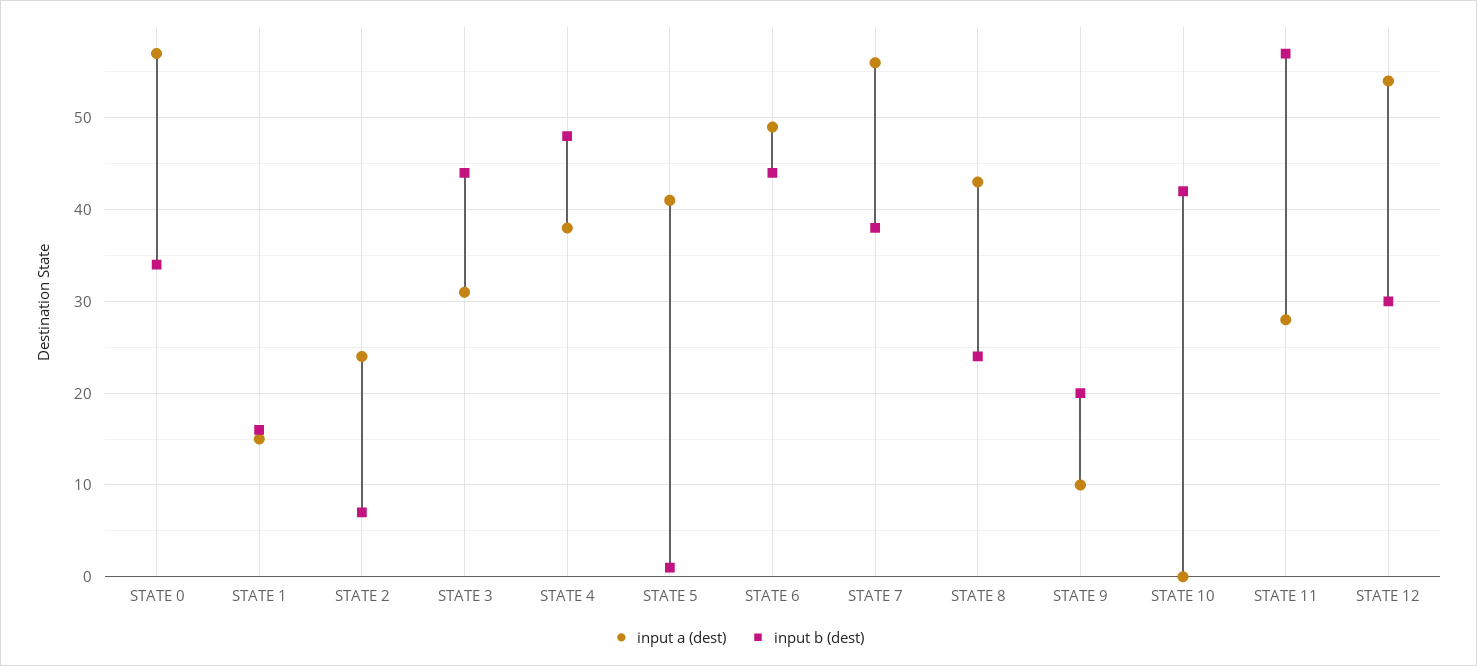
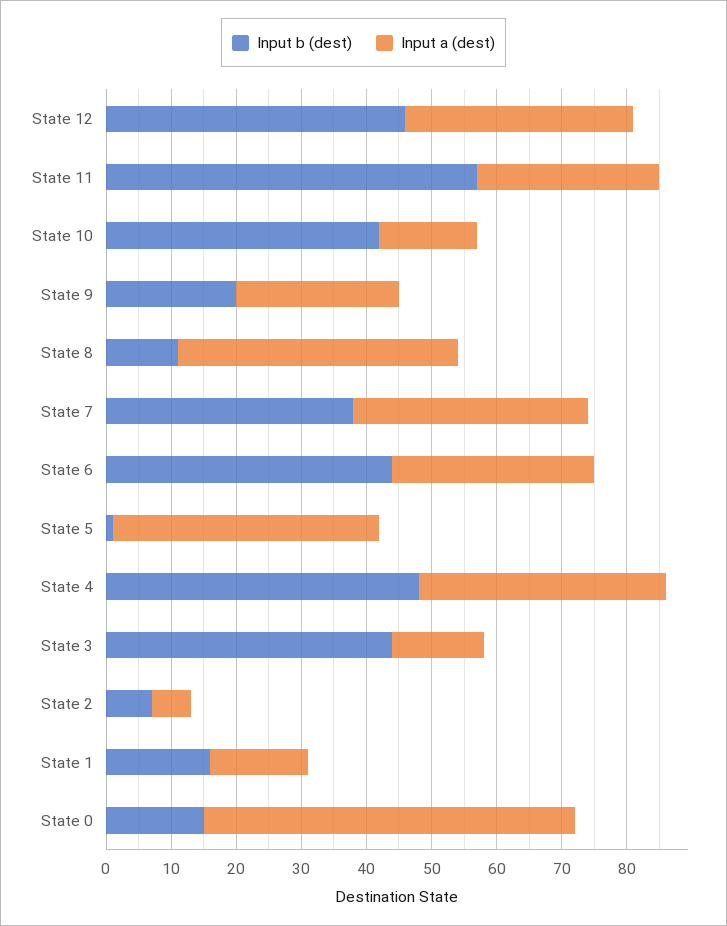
input b (dest), STATE 0: 34 -> 15
input a (dest), STATE 2: 24 -> 5
input a (dest), STATE 3: 31 -> 15
input a (dest), STATE 6: 49 -> 30
input a (dest), STATE 7: 56 -> 35
input b (dest), STATE 8: 24 -> 10
input a (dest), STATE 9: 10 -> 25
input a (dest), STATE 10: 0 -> 15
input a (dest), STATE 12: 54 -> 35
input b (dest), STATE 12: 30 -> 45

